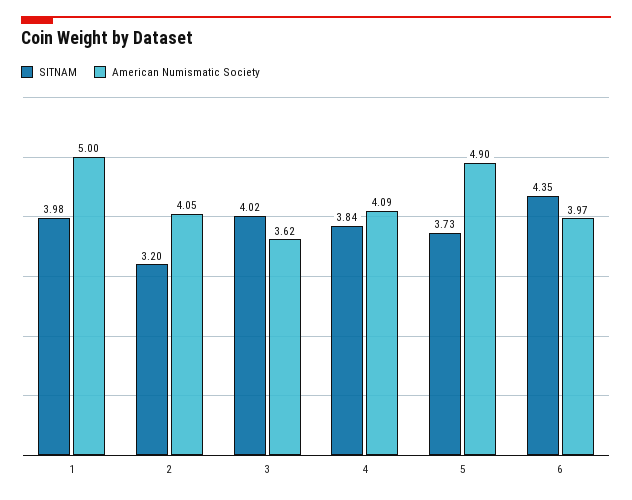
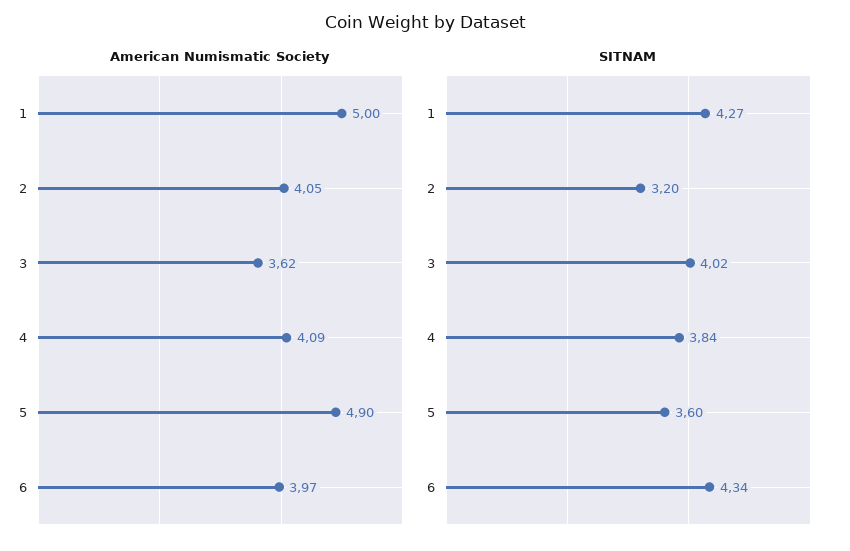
SITNAM, 1: 3.98 -> 4.27
SITNAM, 5: 3.73 -> 3.6
SITNAM, 6: 4.35 -> 4.34

